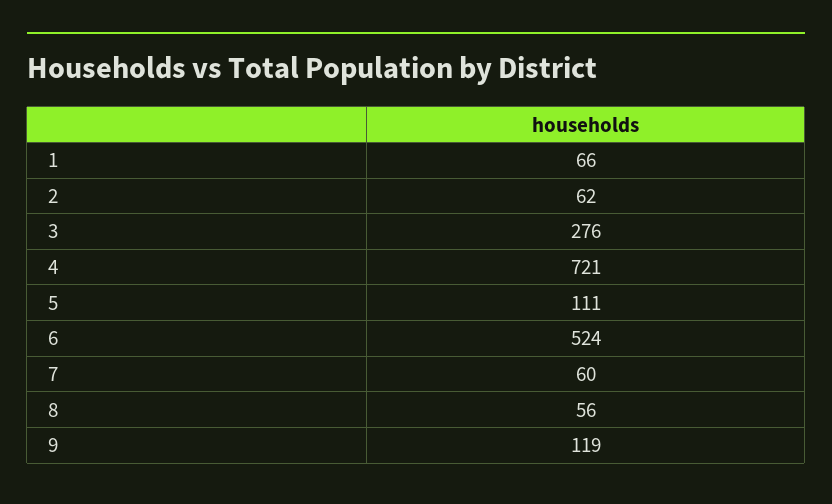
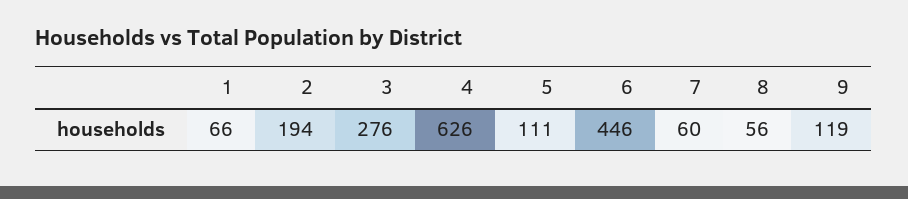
2: 62 -> 194
4: 721 -> 626
6: 524 -> 446

